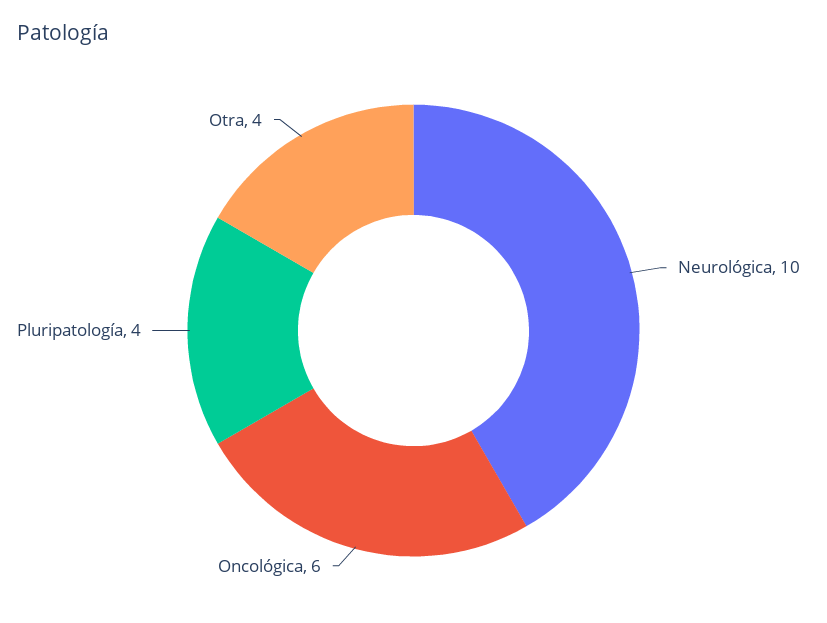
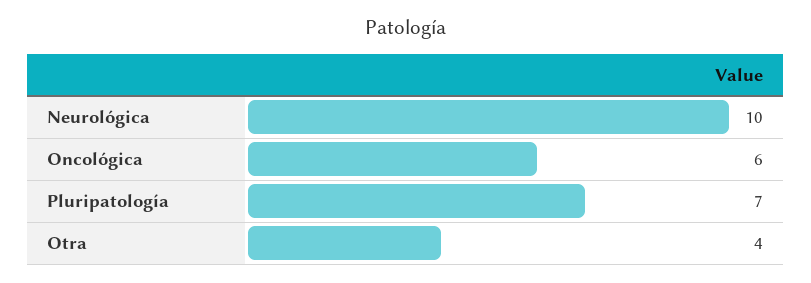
Pluripatología: 4 -> 7

